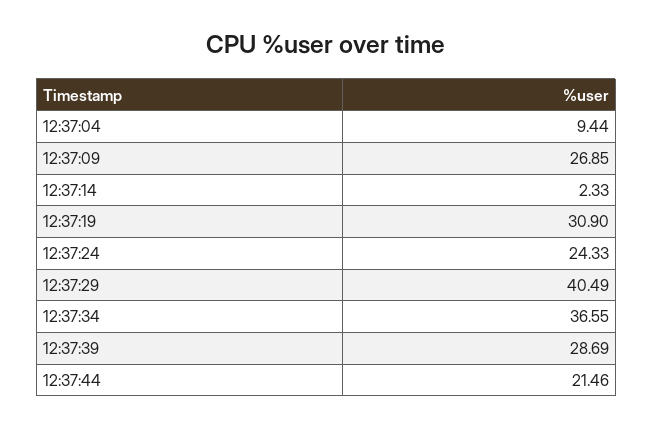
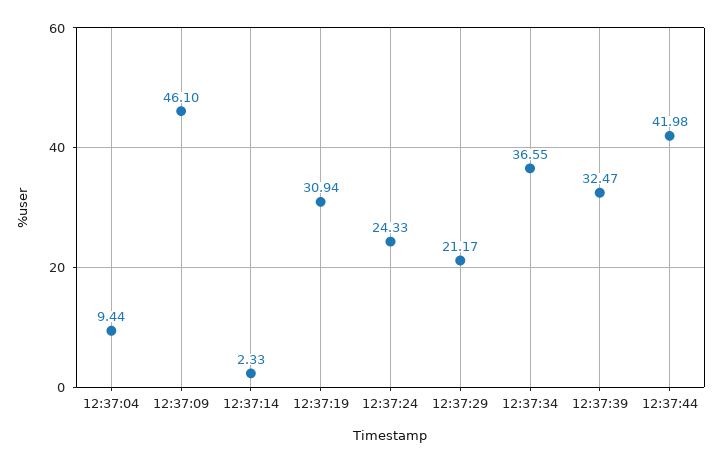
12:37:09: 26.85 -> 46.1
12:37:19: 30.9 -> 30.94
12:37:29: 40.49 -> 21.17
12:37:39: 28.69 -> 32.47
12:37:44: 21.46 -> 41.98

